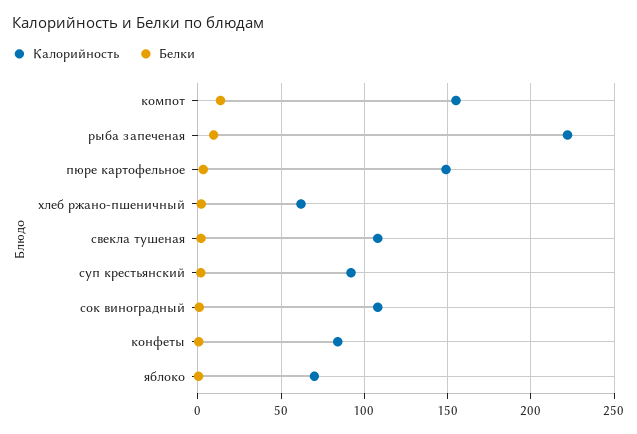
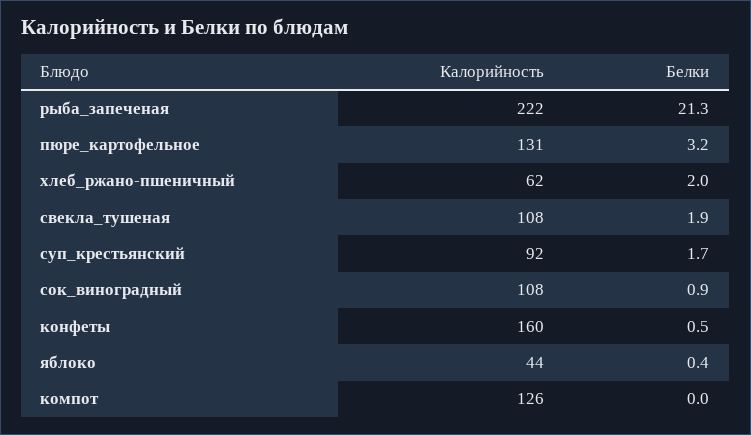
Калорийность, компот: 155 -> 126
Белки, компот: 15 -> 0
Белки, рыба запеченая: 10 -> 21.3
Калорийность, пюре картофельное: 150 -> 131
Калорийность, конфеты: 85 -> 160
Калорийность, яблоко: 70 -> 44

